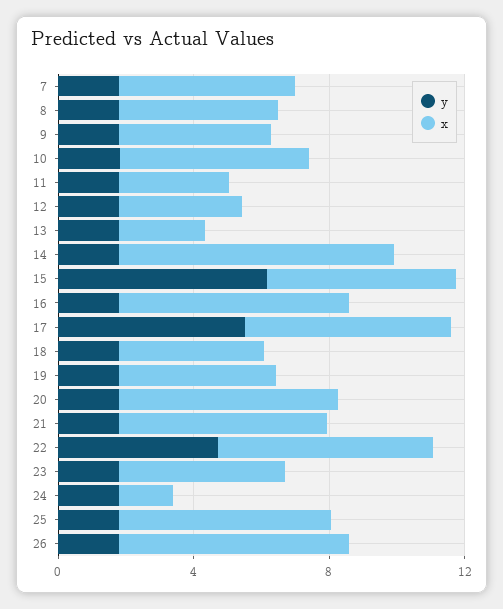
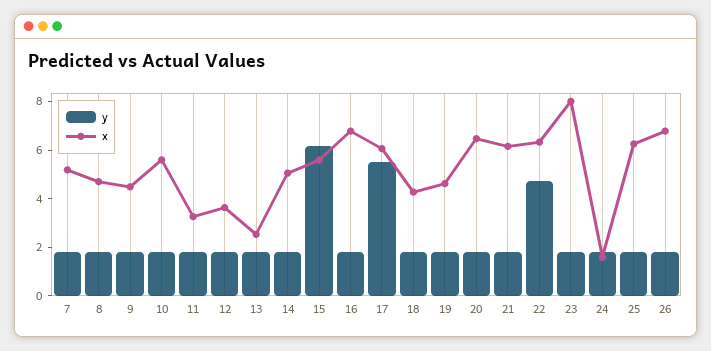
x, 14: 8 -> 5
x, 23: 5 -> 8

